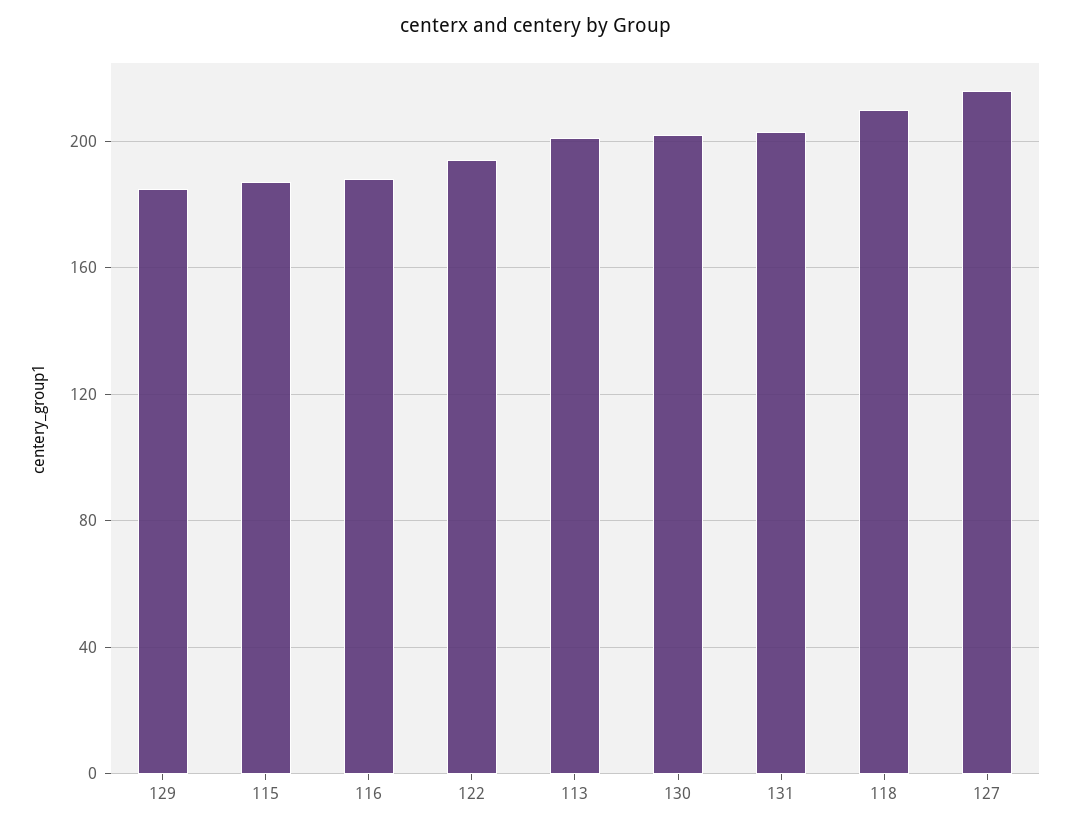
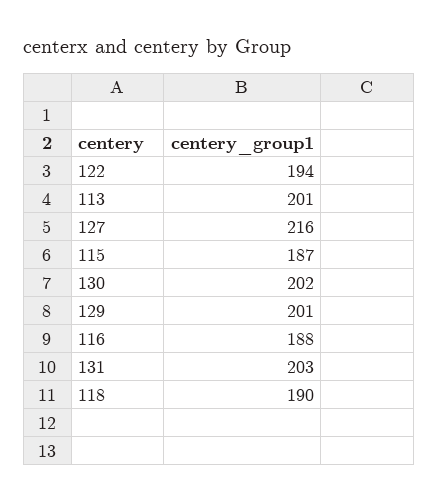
129: 185 -> 201
118: 210 -> 190

